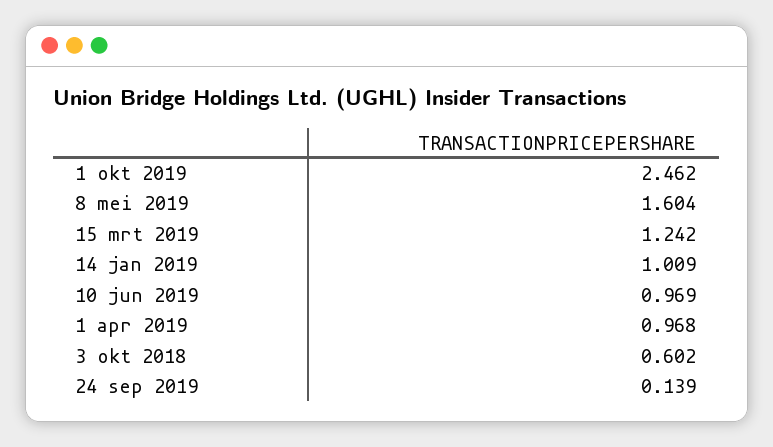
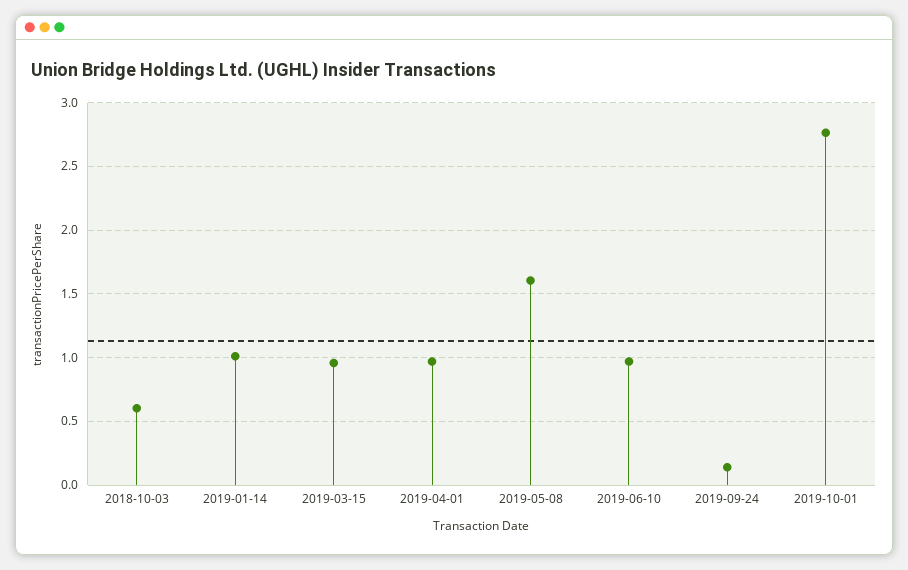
1 okt 2019: 2.462 -> 2.75
15 mrt 2019: 1.242 -> 0.95

